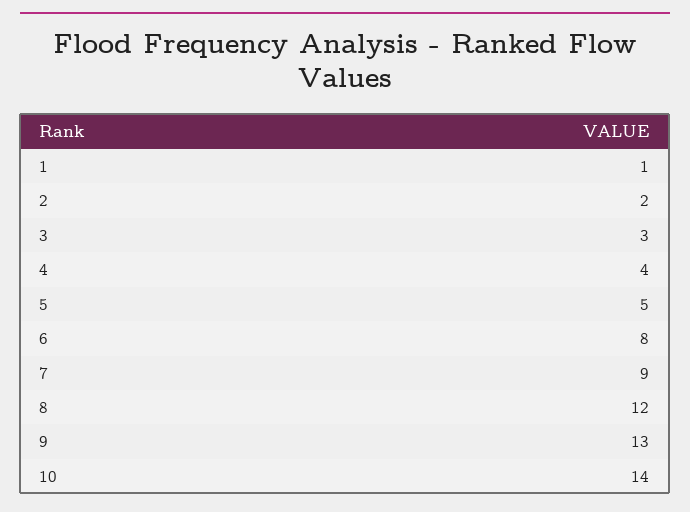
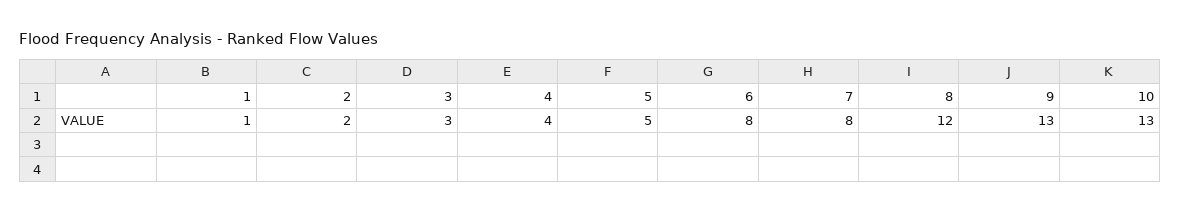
7: 9 -> 8
10: 14 -> 13

